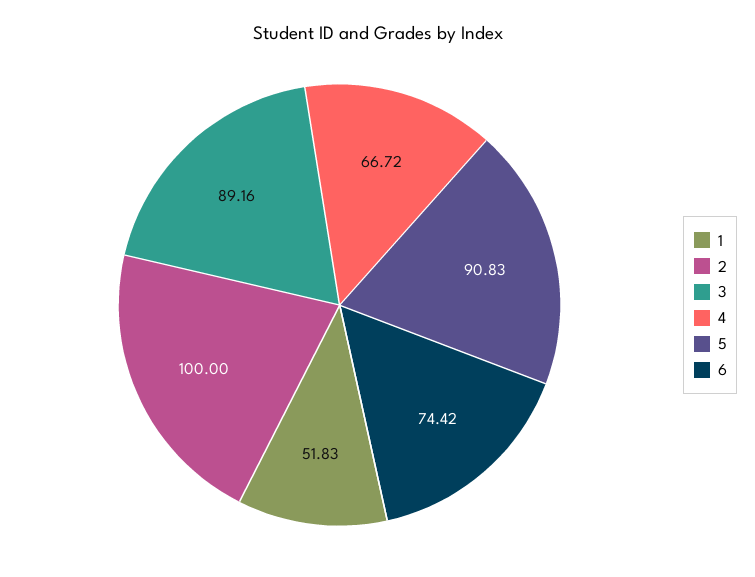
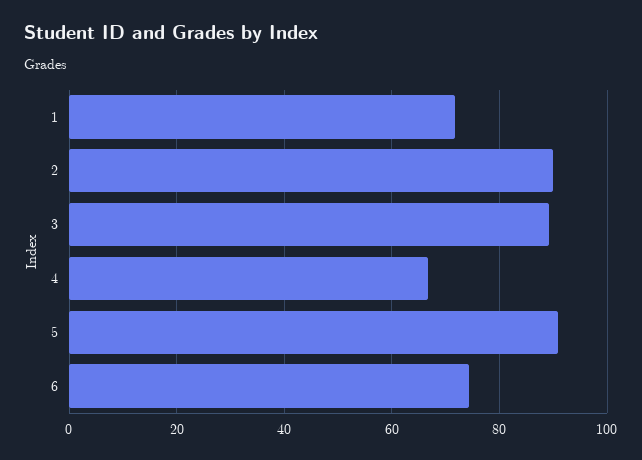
1: 51.83 -> 72
2: 100 -> 90

